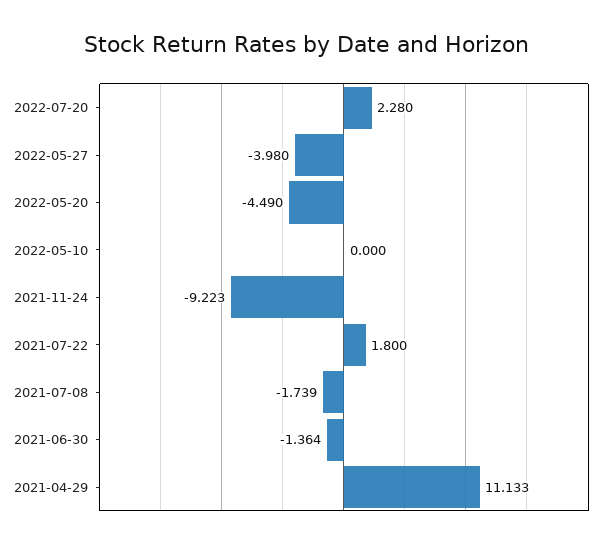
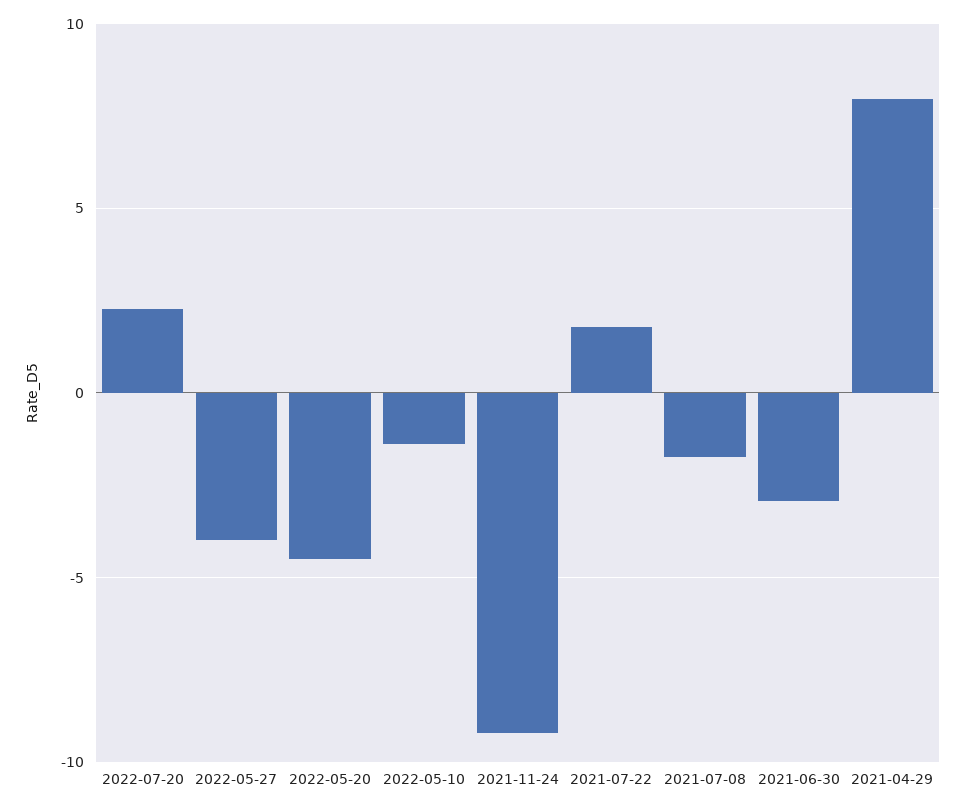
2022-05-10: 0 -> -1.5
2021-06-30: -1.364 -> -3
2021-04-29: 11.133 -> 8

